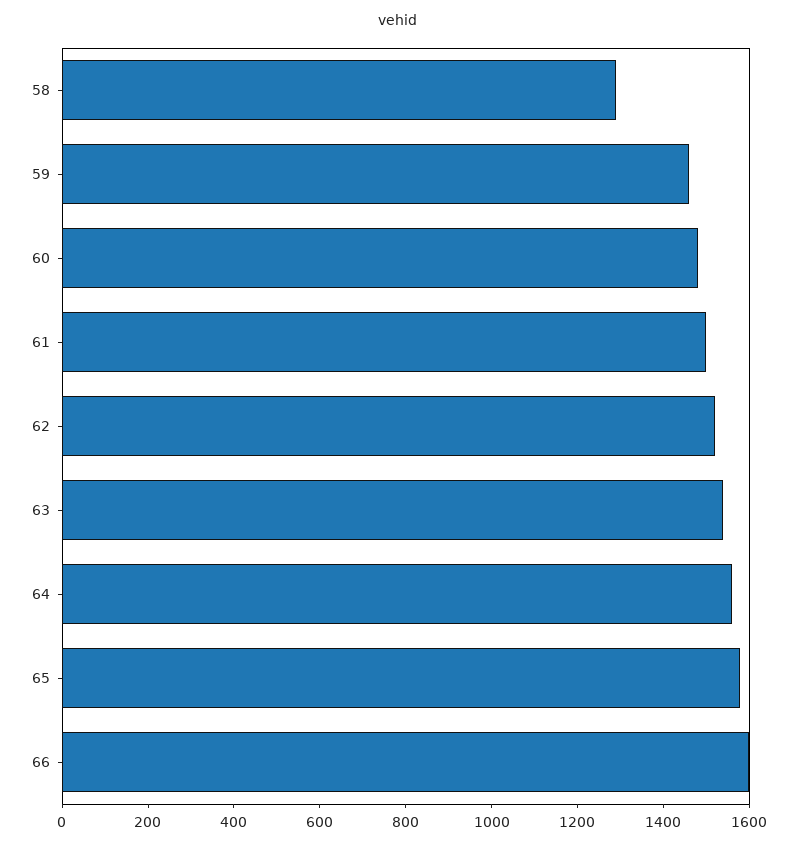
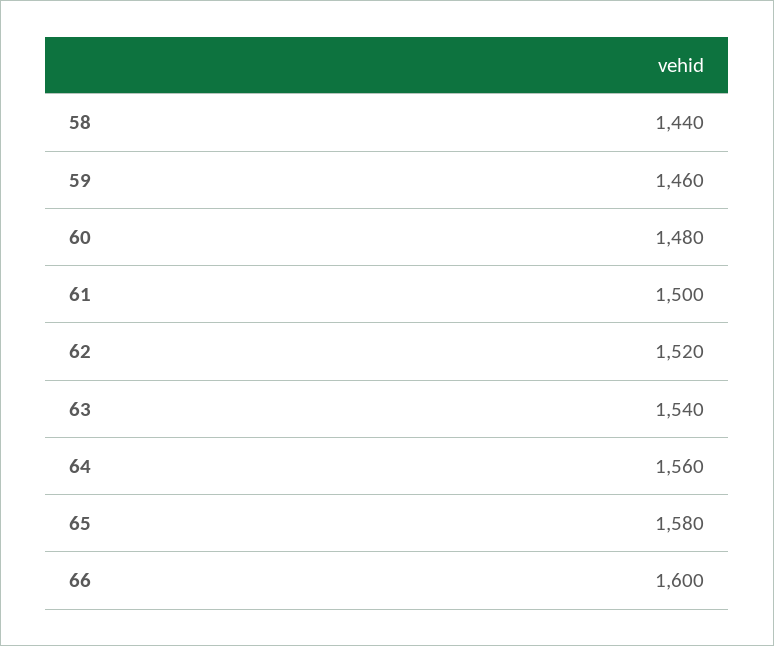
58: 1300 -> 1440

